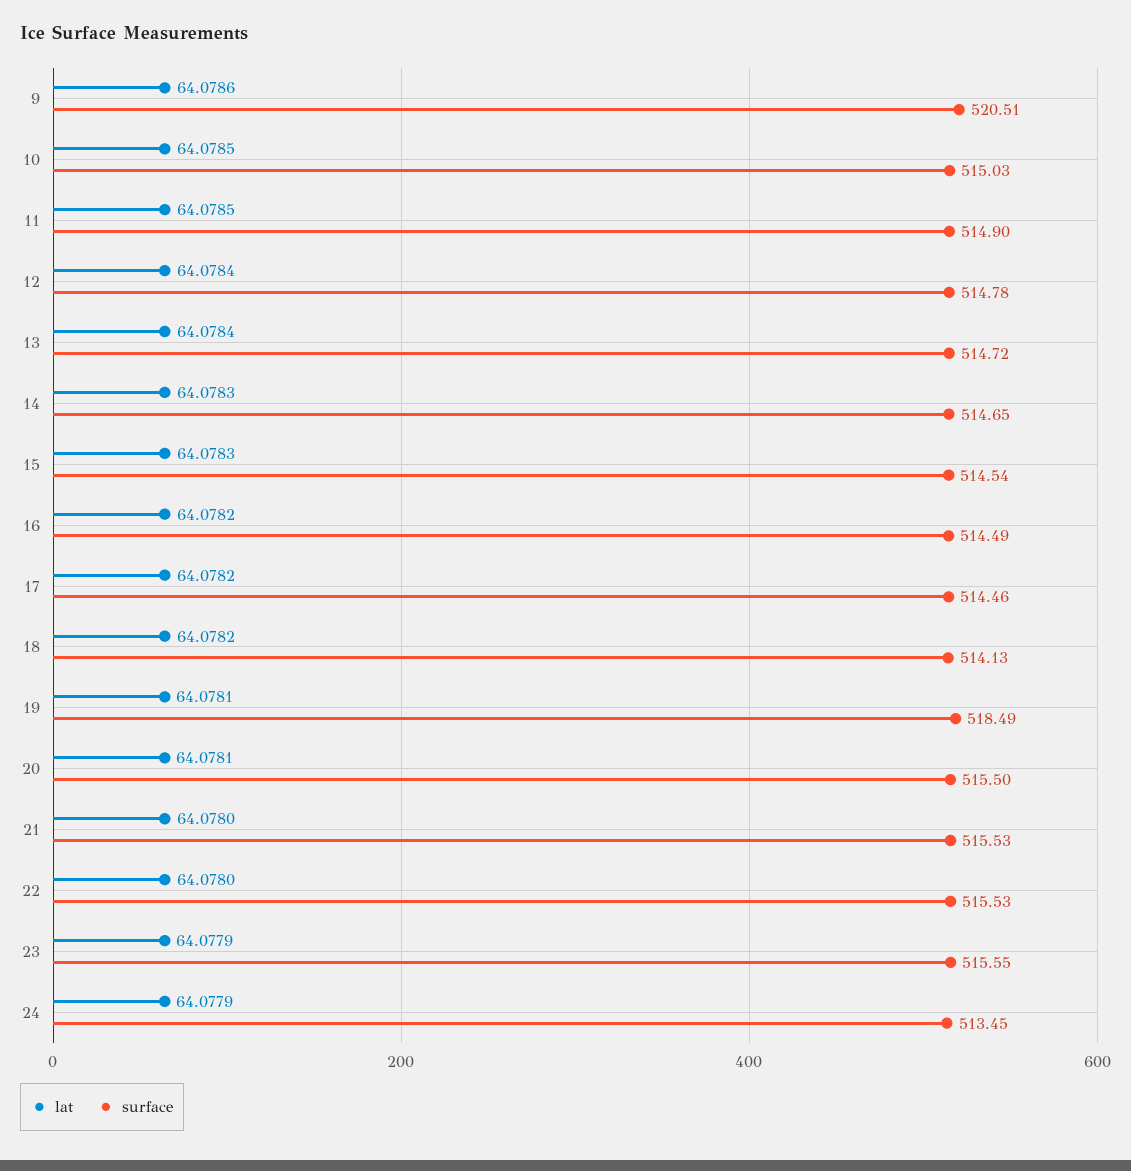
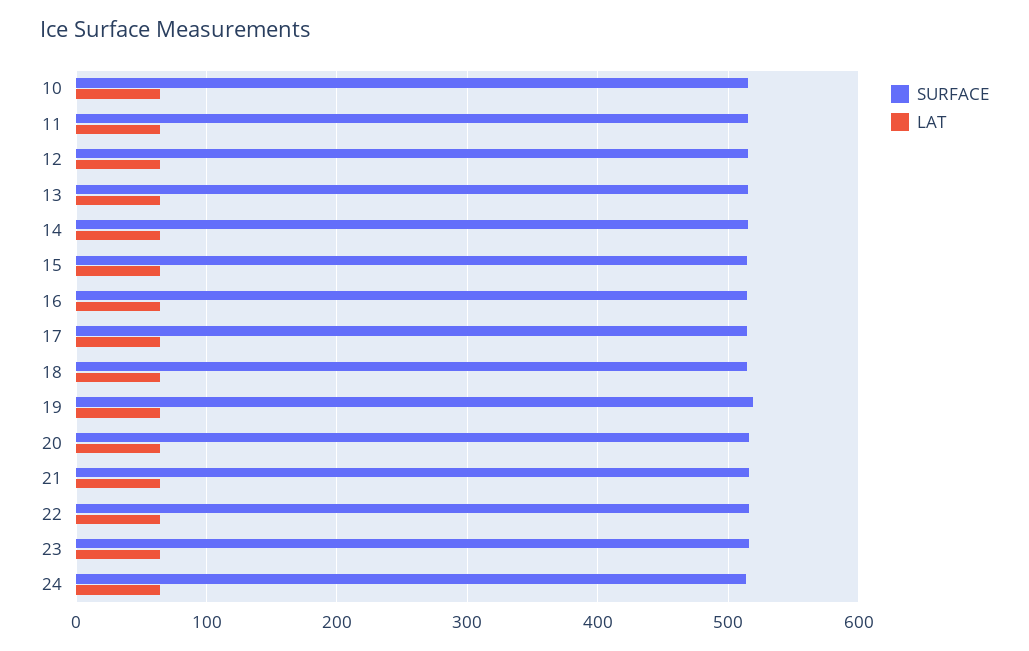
lat, 9: 64.0786 -> none
surface, 9: 520.51 -> none

